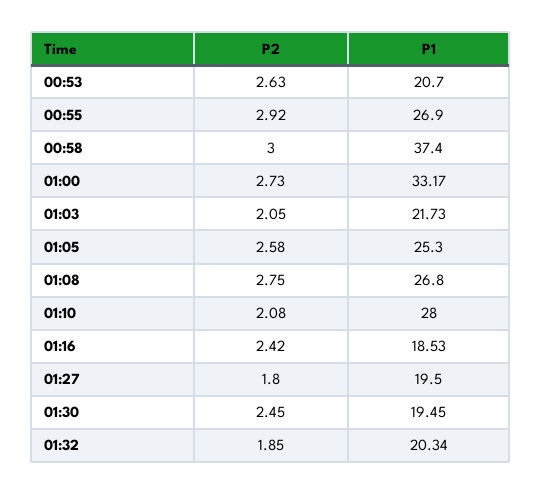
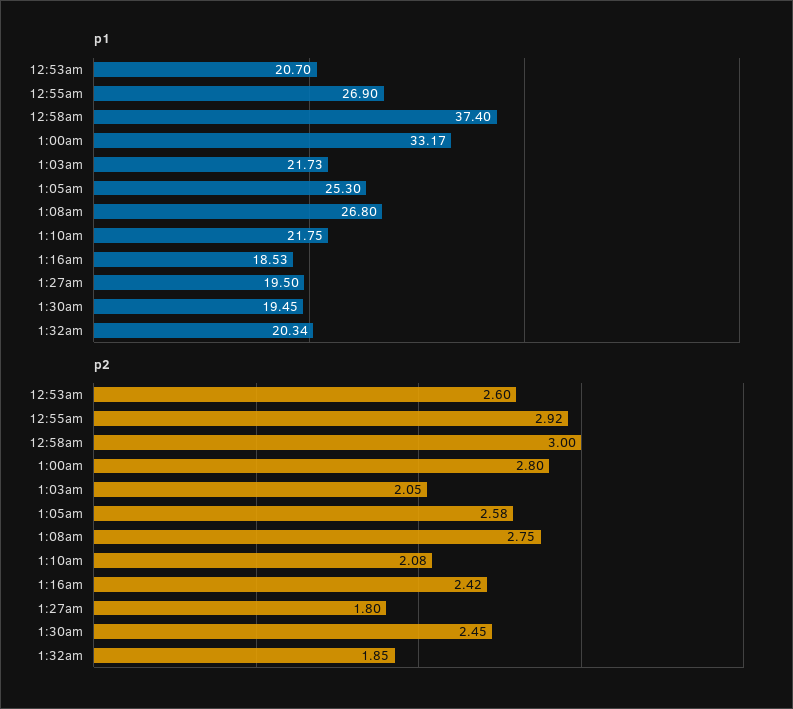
P2, 00:53: 2.63 -> 2.6
P2, 01:00: 2.73 -> 2.8
P1, 01:10: 28 -> 21.75

